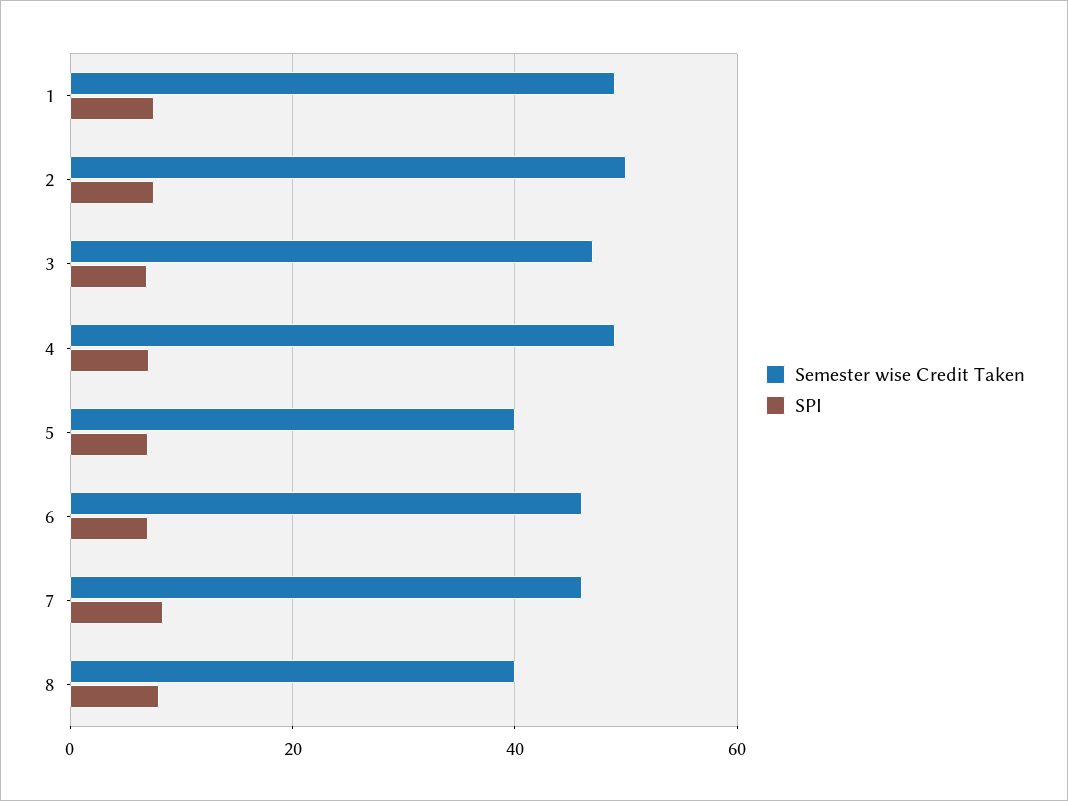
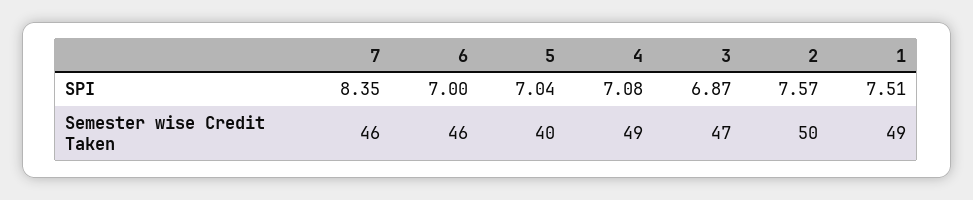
Semester wise Credit Taken, 8: 40 -> none
SPI, 8: 8 -> none

